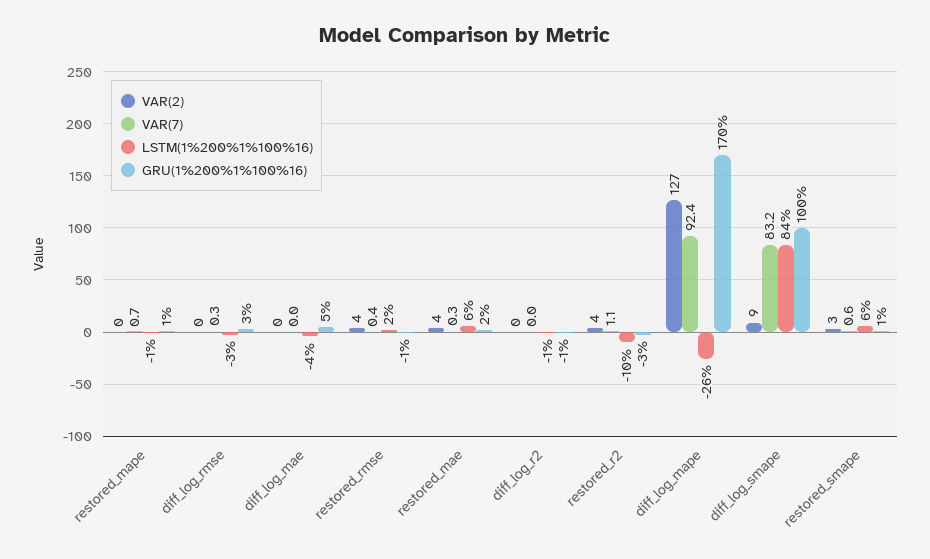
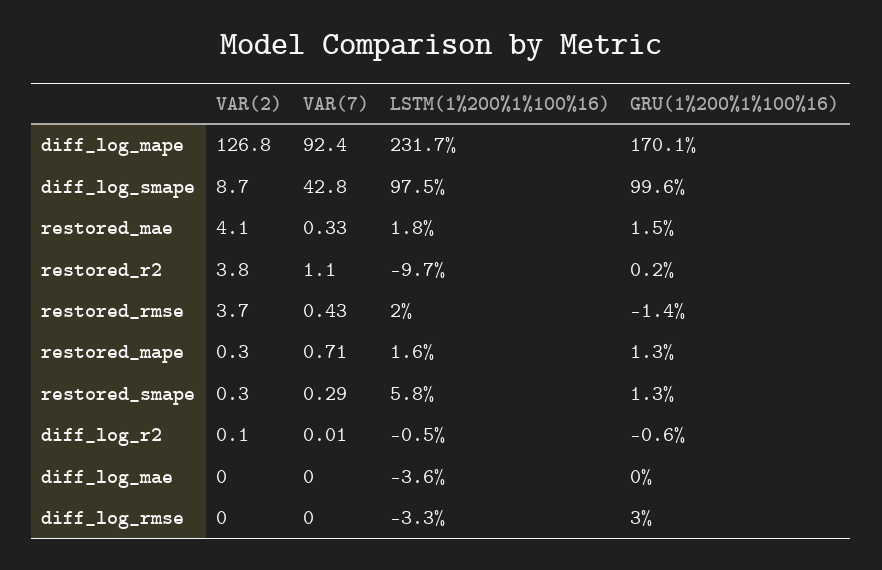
LSTM(1%200%1%100%16), restored_mape: -1 -> 1.6
VAR(7), diff_log_rmse: 0.3 -> 0
GRU(1%200%1%100%16), diff_log_mae: 5 -> 0
LSTM(1%200%1%100%16), restored_mae: 6 -> 1.8
GRU(1%200%1%100%16), restored_r2: -3 -> 0.2
LSTM(1%200%1%100%16), diff_log_mape: -26 -> 231.7
VAR(7), diff_log_smape: 83.2 -> 42.8
LSTM(1%200%1%100%16), diff_log_smape: 84 -> 97.5
VAR(2), restored_smape: 3 -> 0.3
VAR(7), restored_smape: 0.6 -> 0.29

